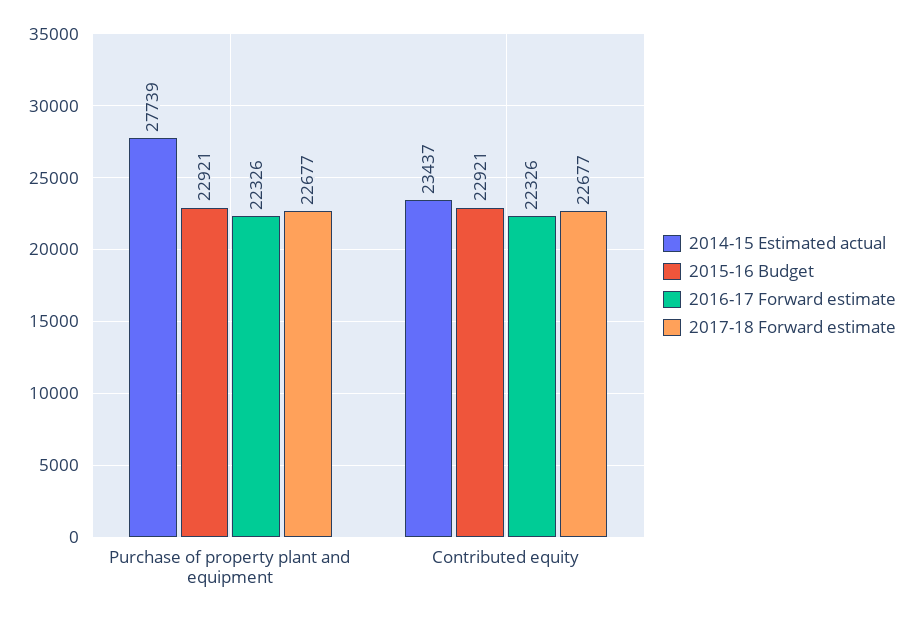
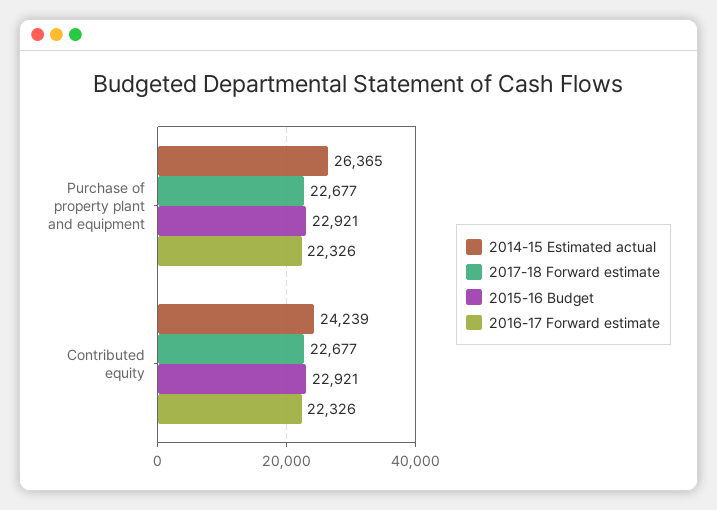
2014-15 Estimated actual, Purchase of property plant and equipment: 27739 -> 26365
2014-15 Estimated actual, Contributed equity: 23437 -> 24239

